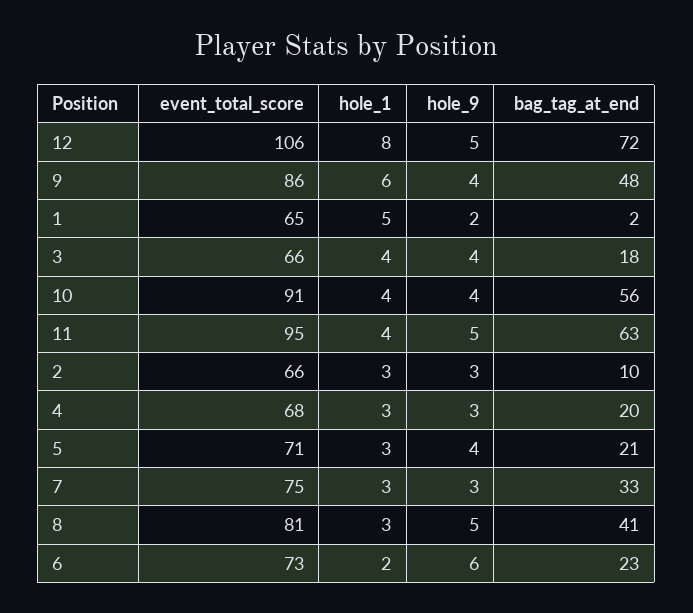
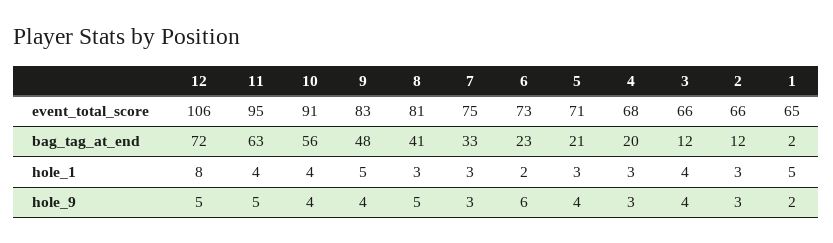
event_total_score, 9: 86 -> 83
hole_1, 9: 6 -> 5
bag_tag_at_end, 3: 18 -> 12
bag_tag_at_end, 2: 10 -> 12

